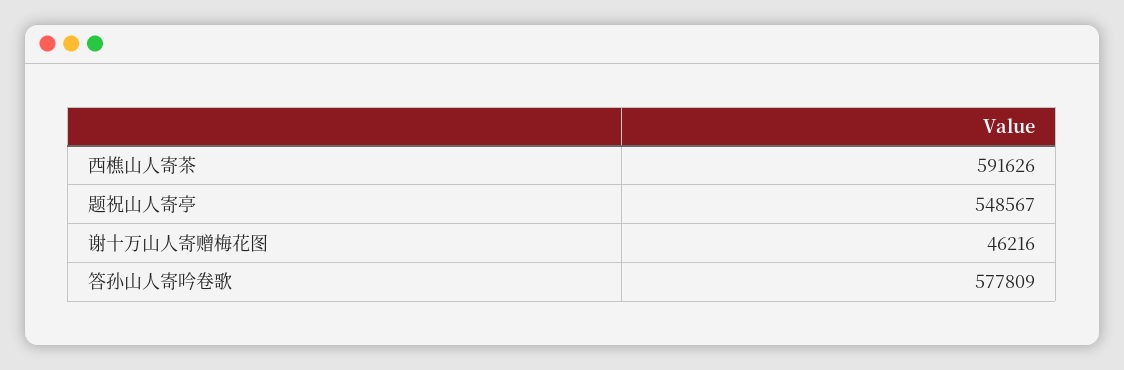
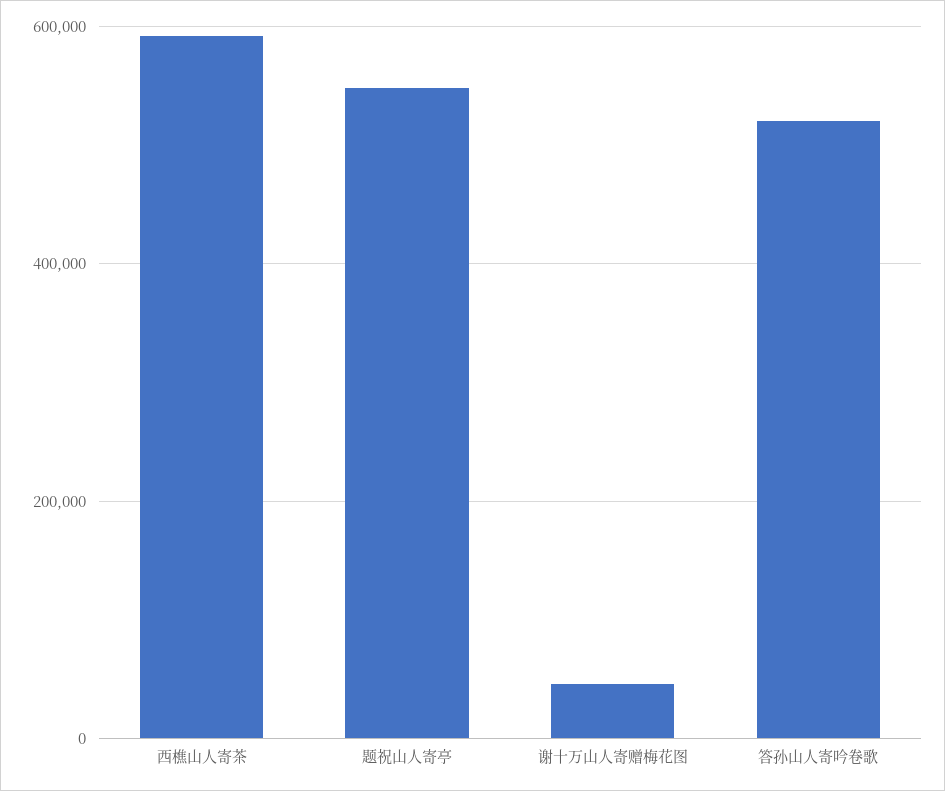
答孙山人寄吟卷歌: 577809 -> 520000

